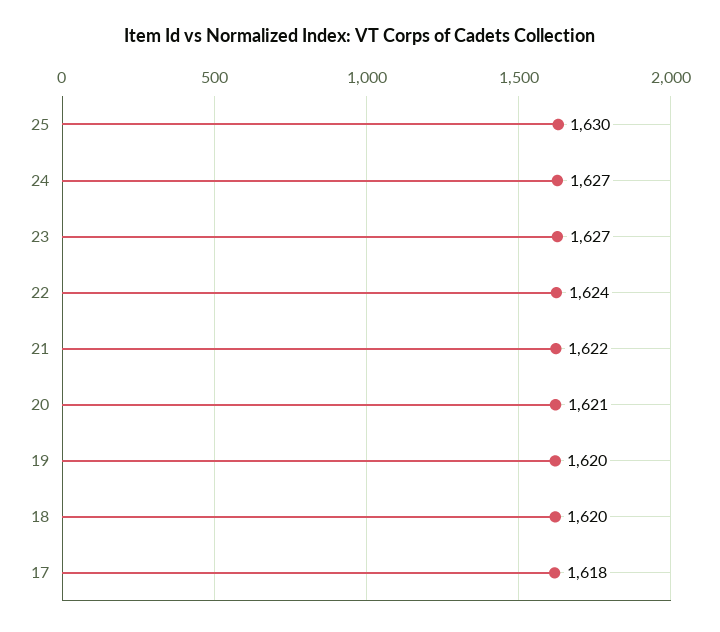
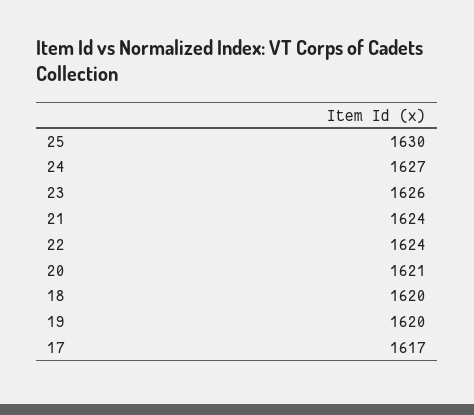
23: 1627 -> 1626
21: 1622 -> 1624
17: 1618 -> 1617

